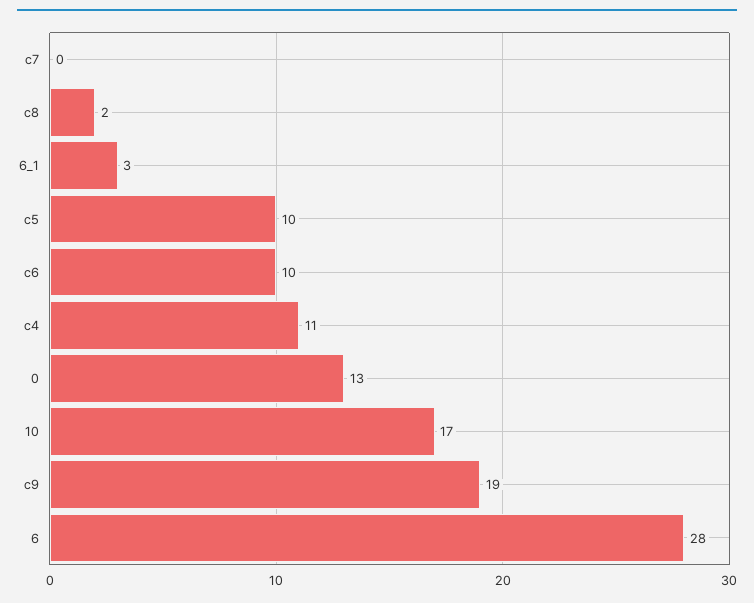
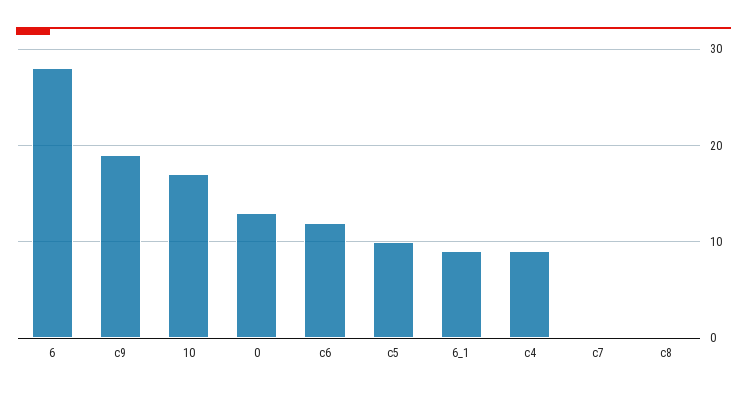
c8: 2 -> 0
6_1: 3 -> 9
c6: 10 -> 12
c4: 11 -> 9

